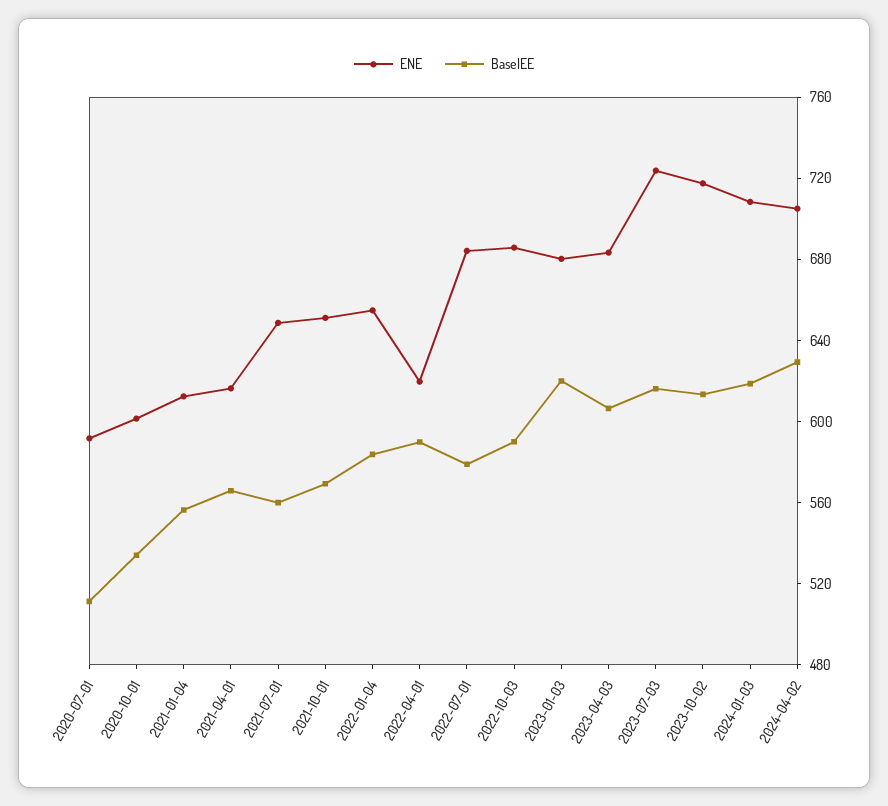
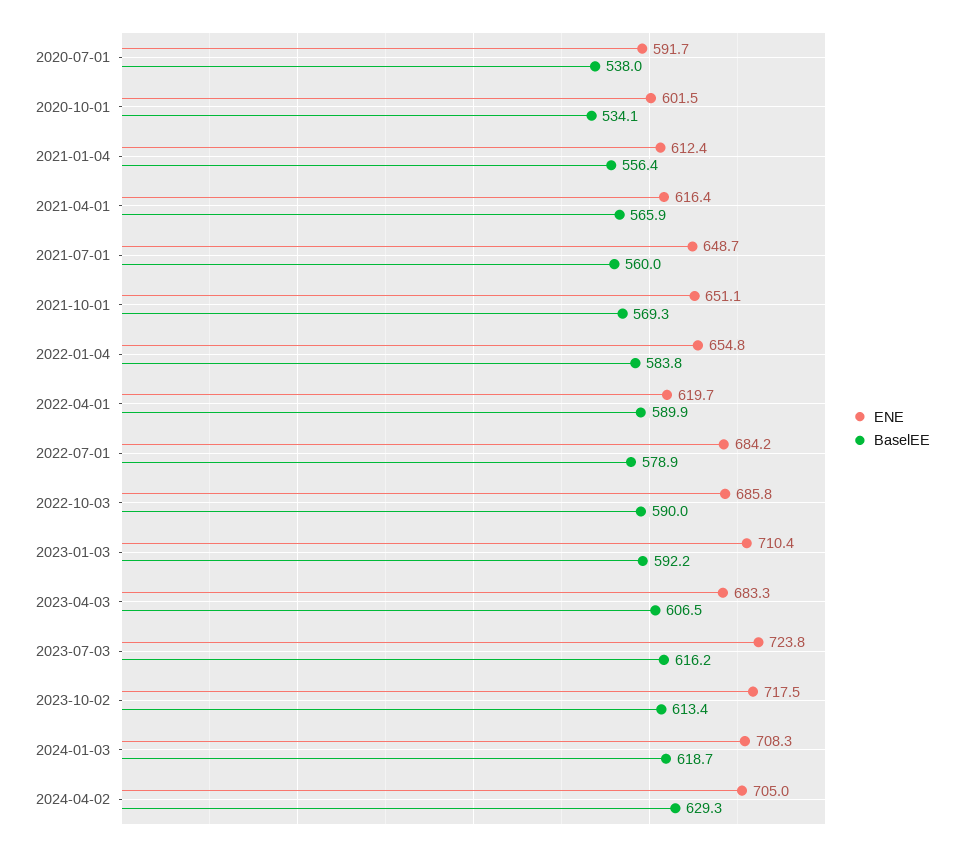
BaselEE, 2020-07-01: 510 -> 538
ENE, 2023-01-03: 680 -> 710.4
BaselEE, 2023-01-03: 620 -> 592.2

